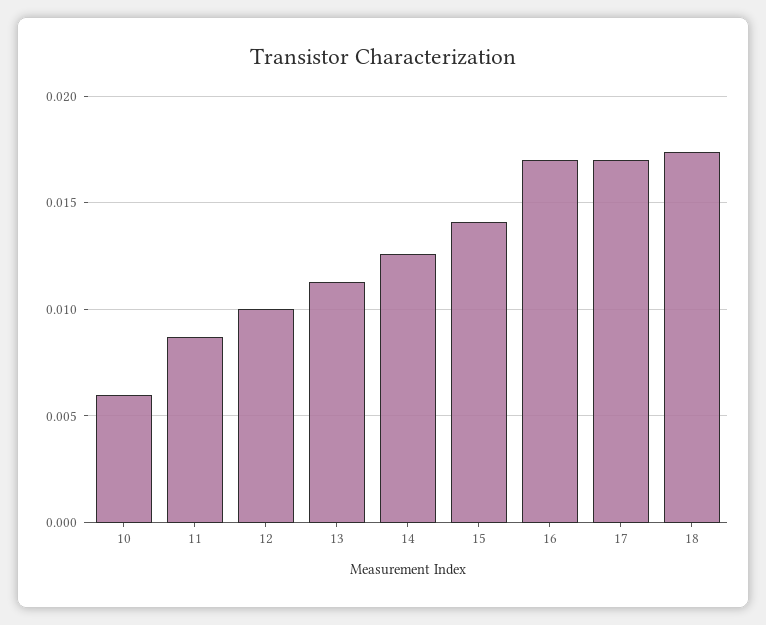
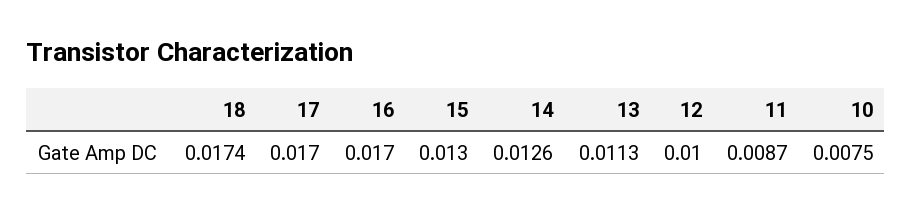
10: 0.006 -> 0.0075
15: 0.014 -> 0.013

